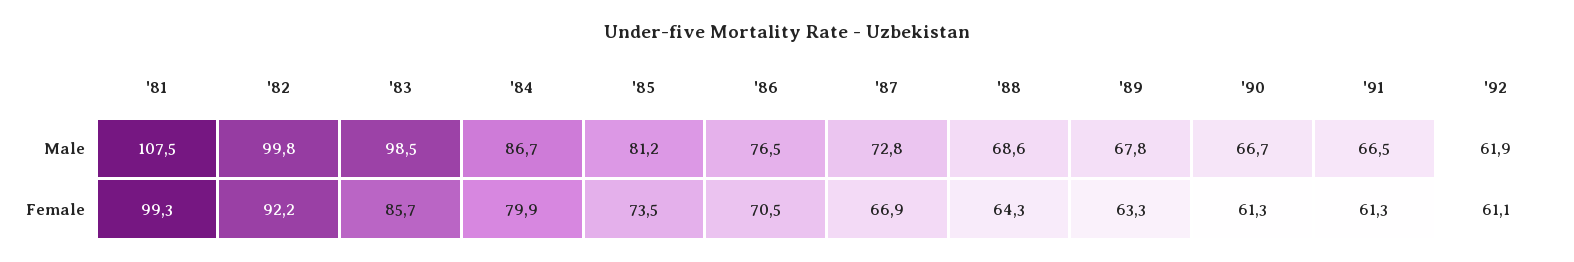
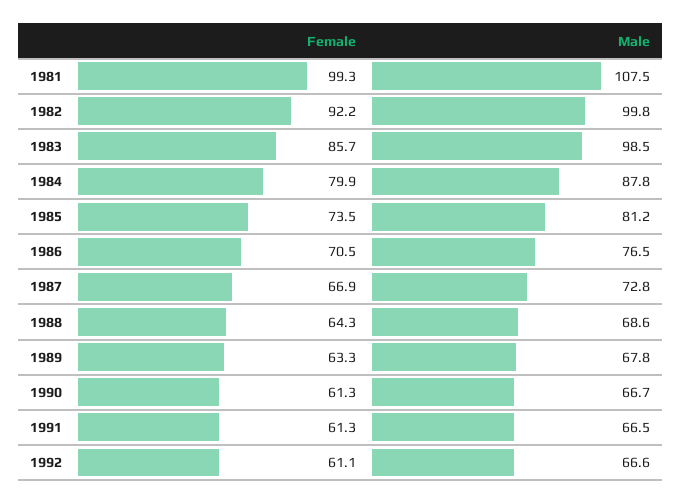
'84, Male: 86.7 -> 87.8
'92, Male: 61.9 -> 66.6

